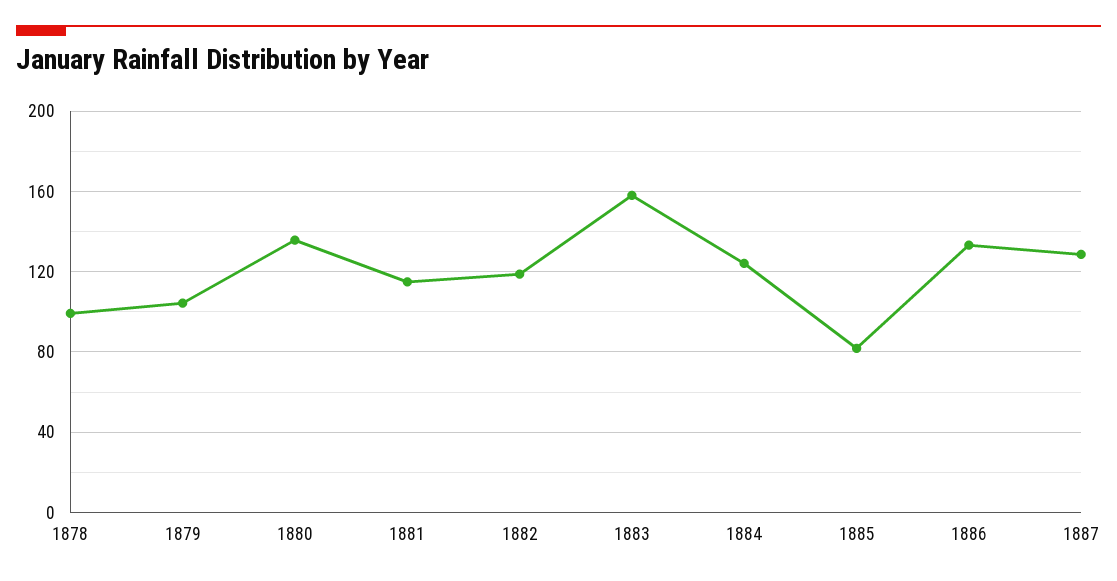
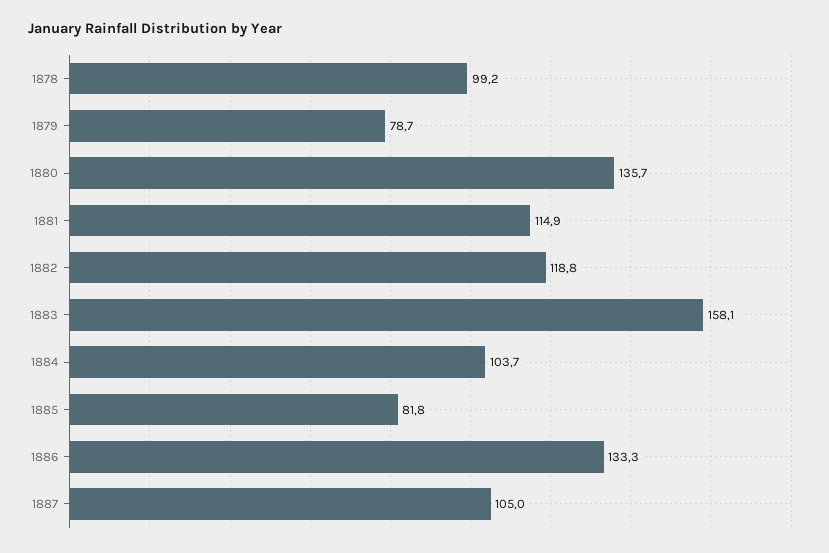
1879: 105 -> 78.7
1884: 125 -> 103.7
1887: 130 -> 105

